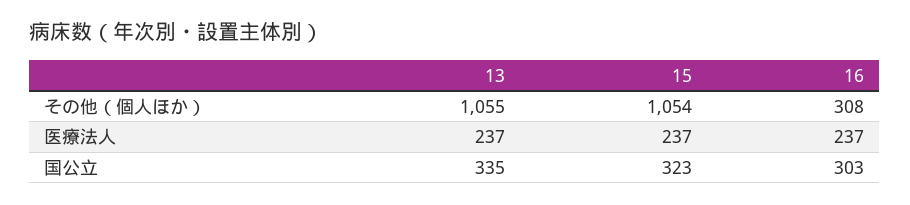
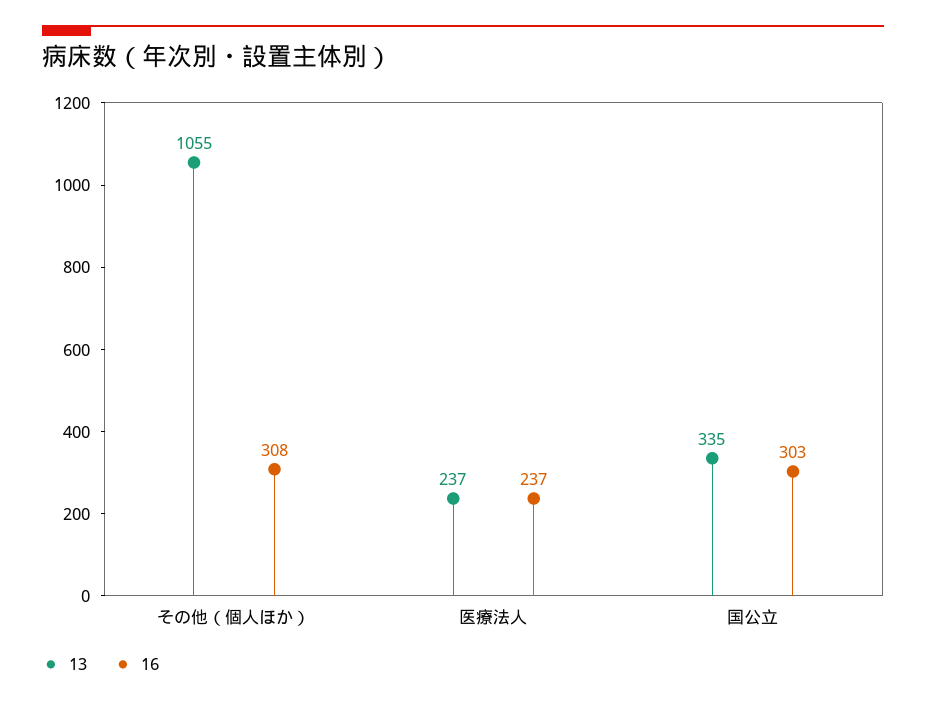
15, その他（個人ほか）: 1054 -> none
15, 医療法人: 237 -> none
15, 国公立: 323 -> none

